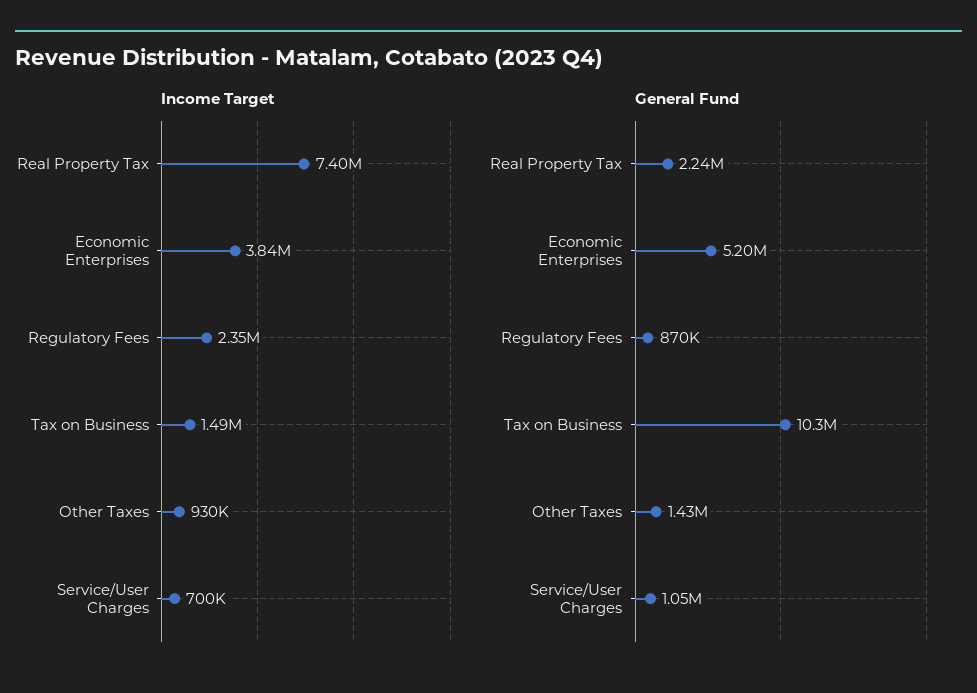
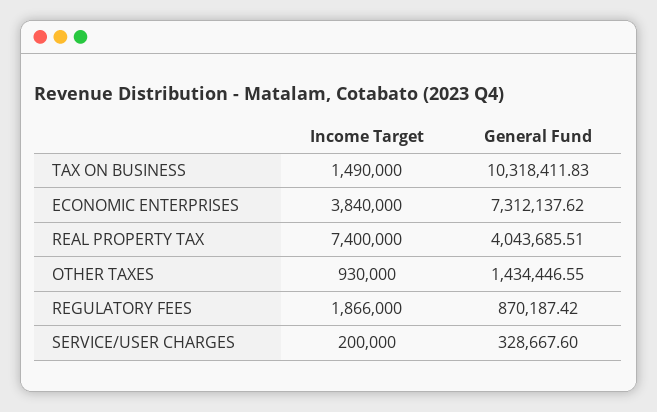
Income Target, Regulatory Fees: 2350000 -> 1866000
Income Target, Service/User Charges: 700000 -> 200000
General Fund, Real Property Tax: 2240000 -> 4043685.51
General Fund, Economic Enterprises: 5200000 -> 7312137.62
General Fund, Service/User Charges: 1050000 -> 328667.6

